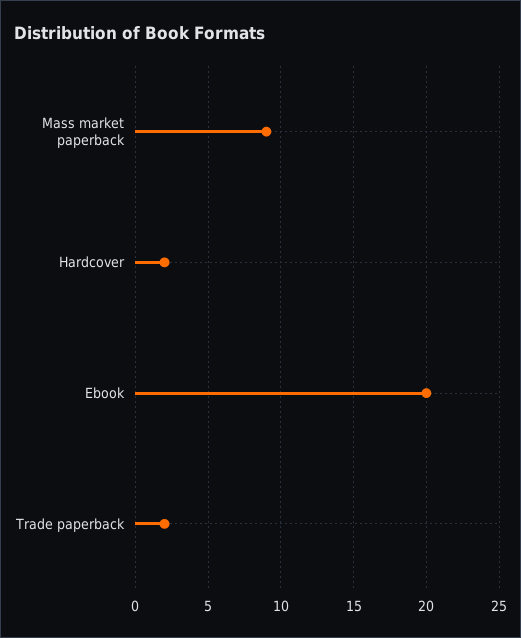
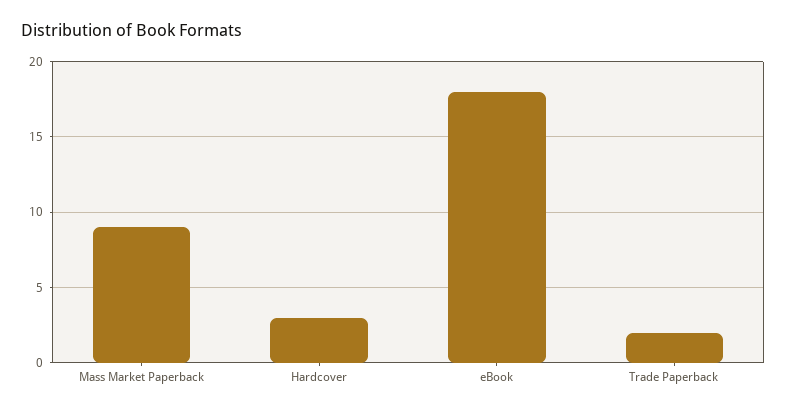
Hardcover: 2 -> 3
Ebook: 20 -> 18

